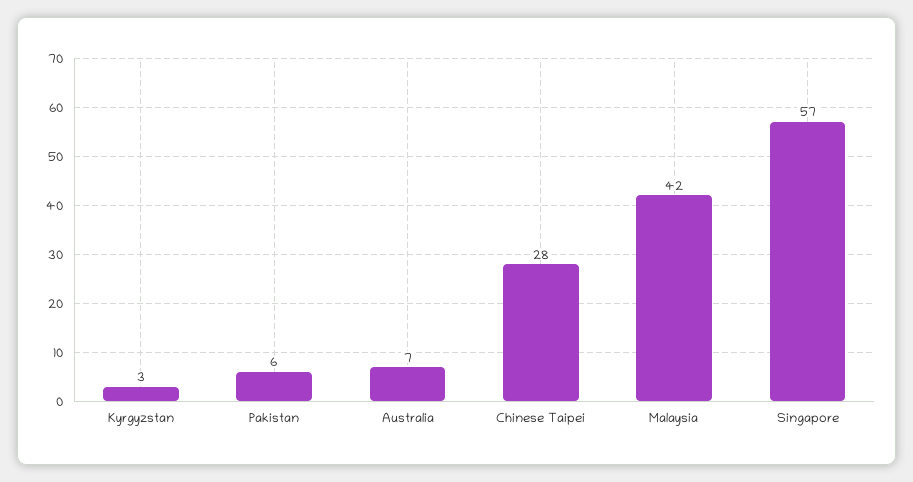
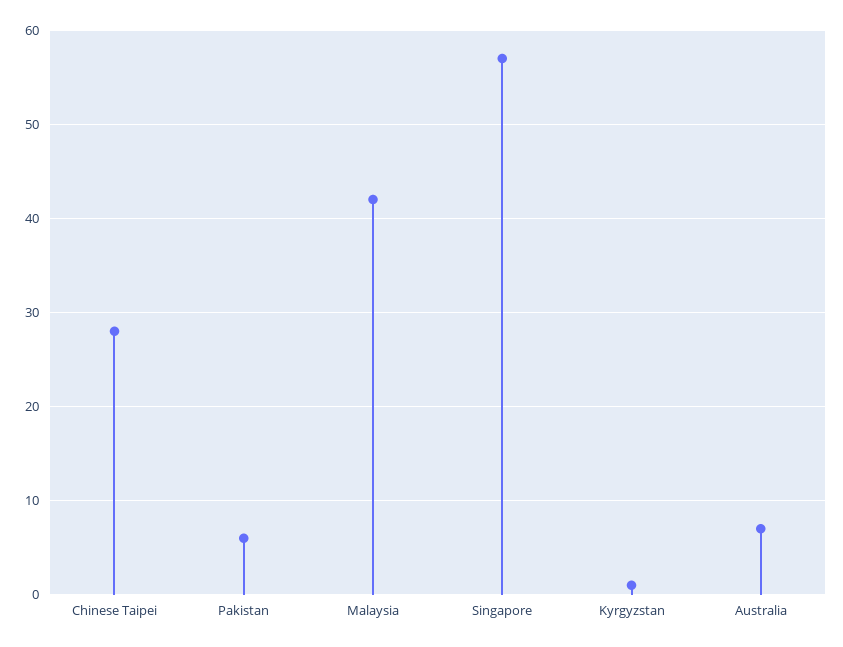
Kyrgyzstan: 3 -> 1

